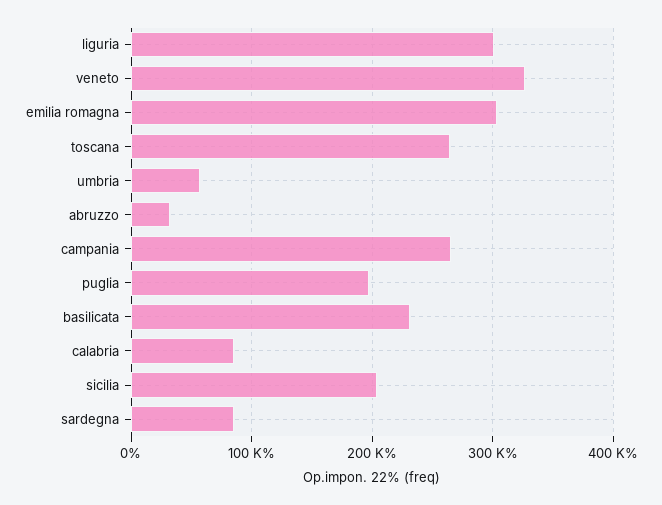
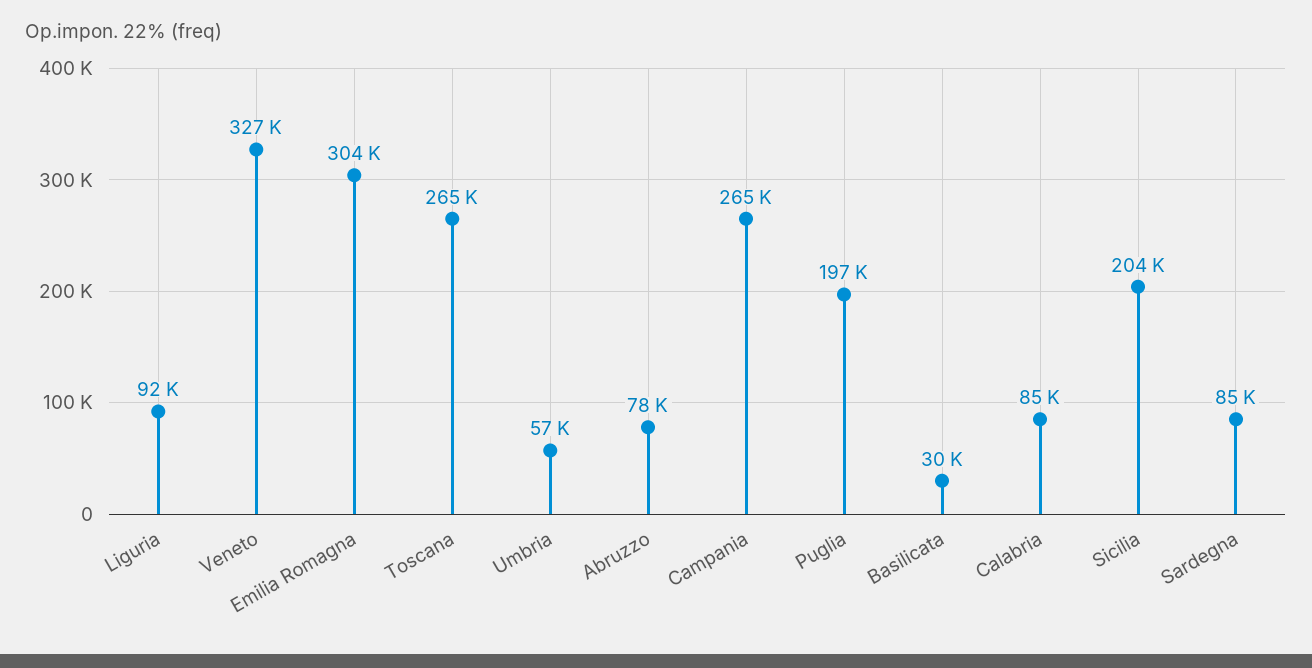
liguria: 300000 -> 92000
abruzzo: 30000 -> 78000
basilicata: 230000 -> 30000

